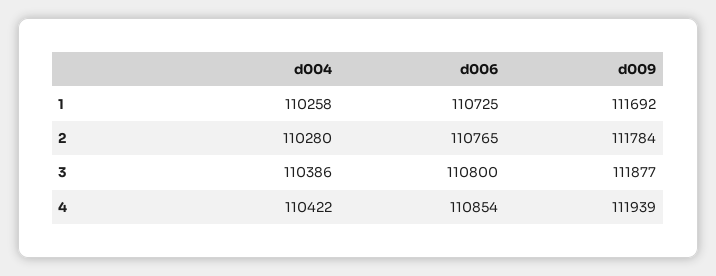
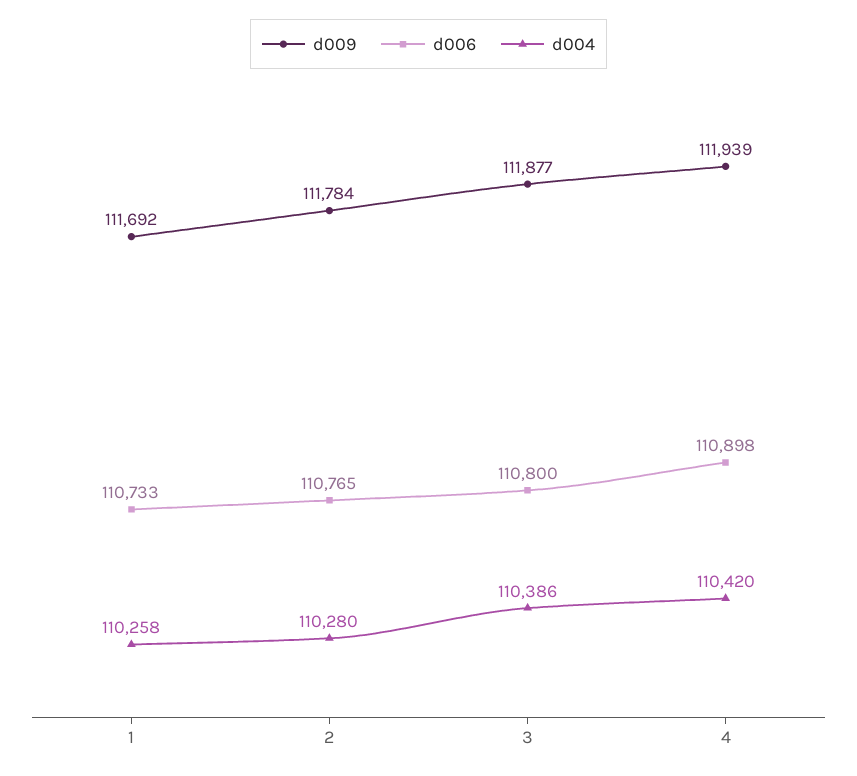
d006, 1: 110725 -> 110733
d004, 4: 110422 -> 110420
d006, 4: 110854 -> 110898

